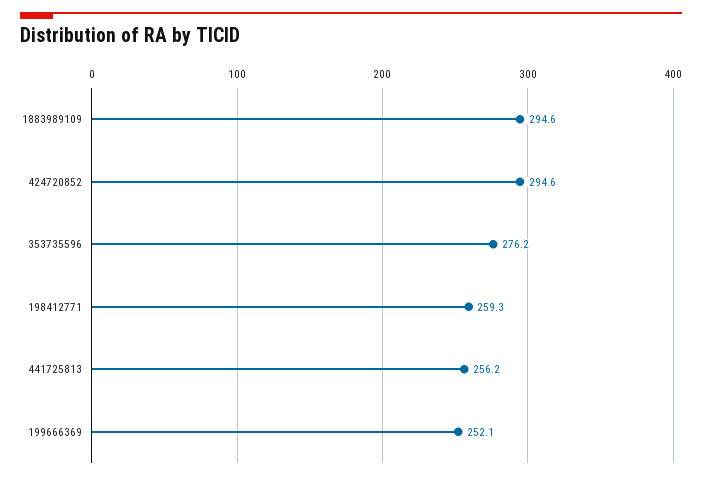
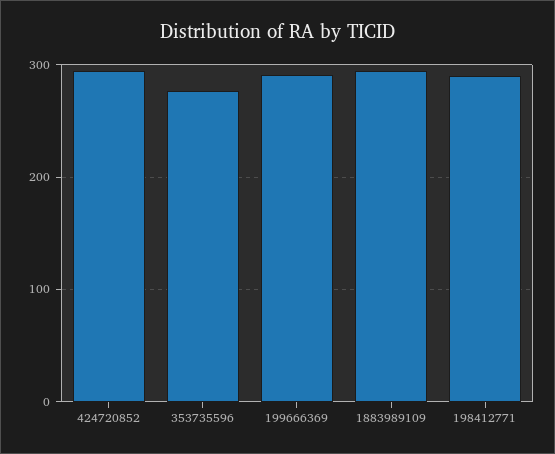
198412771: 259.3 -> 290
441725813: 256.2 -> none
199666369: 252.1 -> 290

